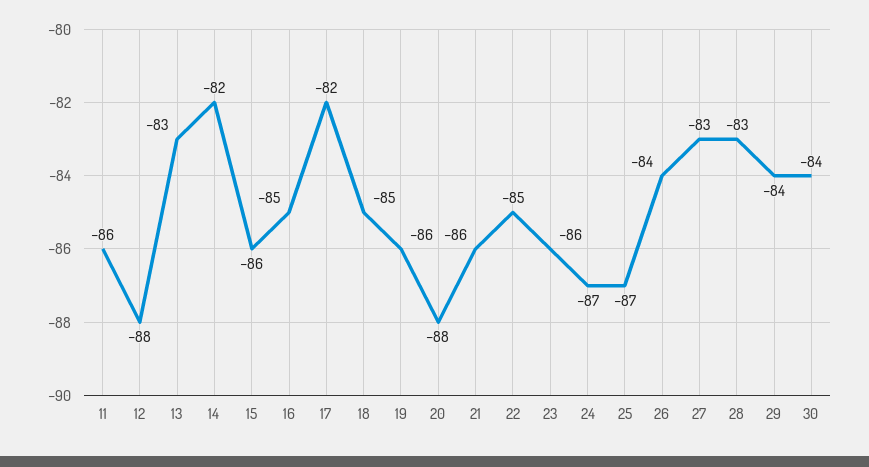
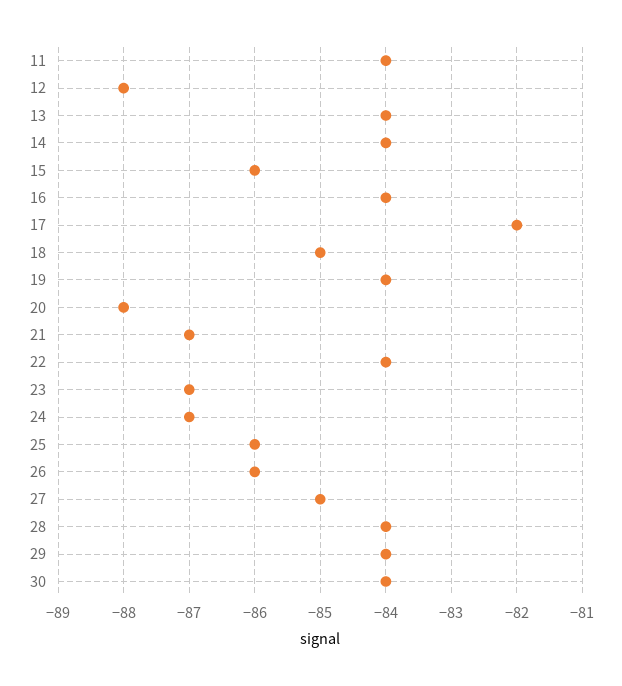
11: -86 -> -84
13: -83 -> -84
14: -82 -> -84
16: -85 -> -84
19: -86 -> -84
21: -86 -> -87
22: -85 -> -84
23: -86 -> -87
25: -87 -> -86
26: -84 -> -86
27: -83 -> -85
28: -83 -> -84

